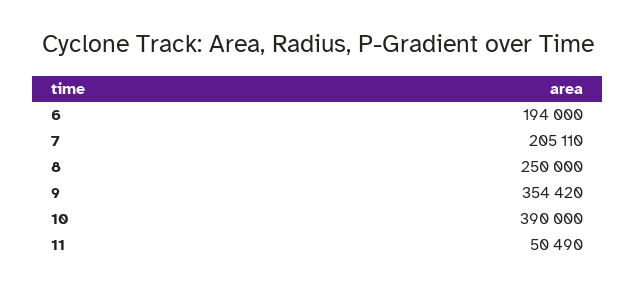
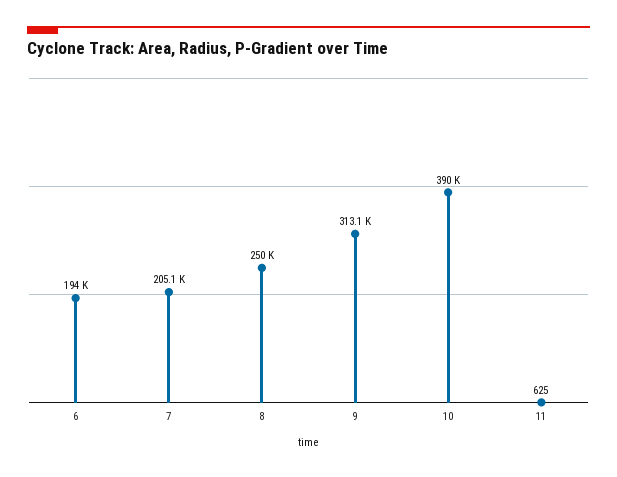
9: 354420 -> 313100
11: 50490 -> 625

